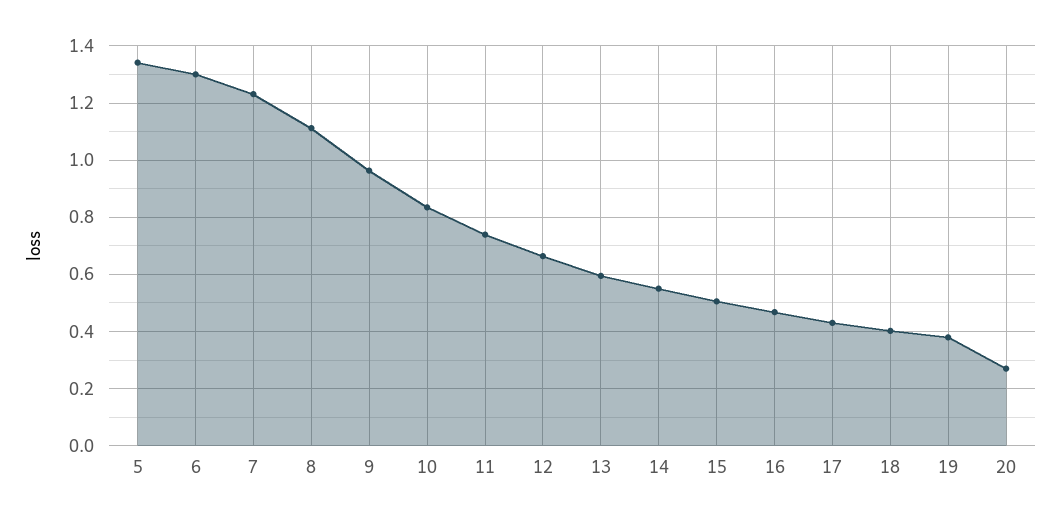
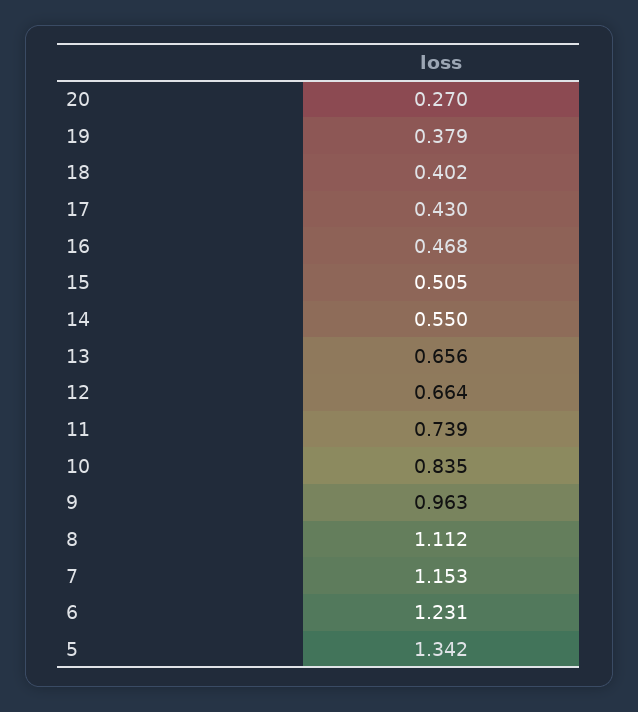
6: 1.3 -> 1.231
7: 1.225 -> 1.153
13: 0.6 -> 0.656

